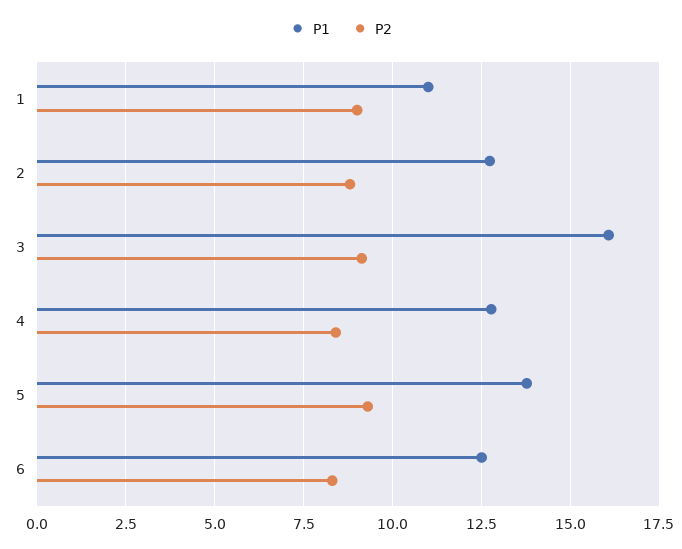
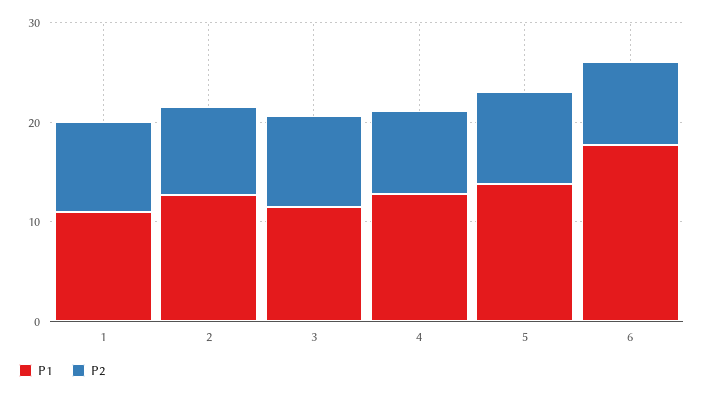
P1, 3: 16 -> 12
P1, 6: 12.5 -> 18

